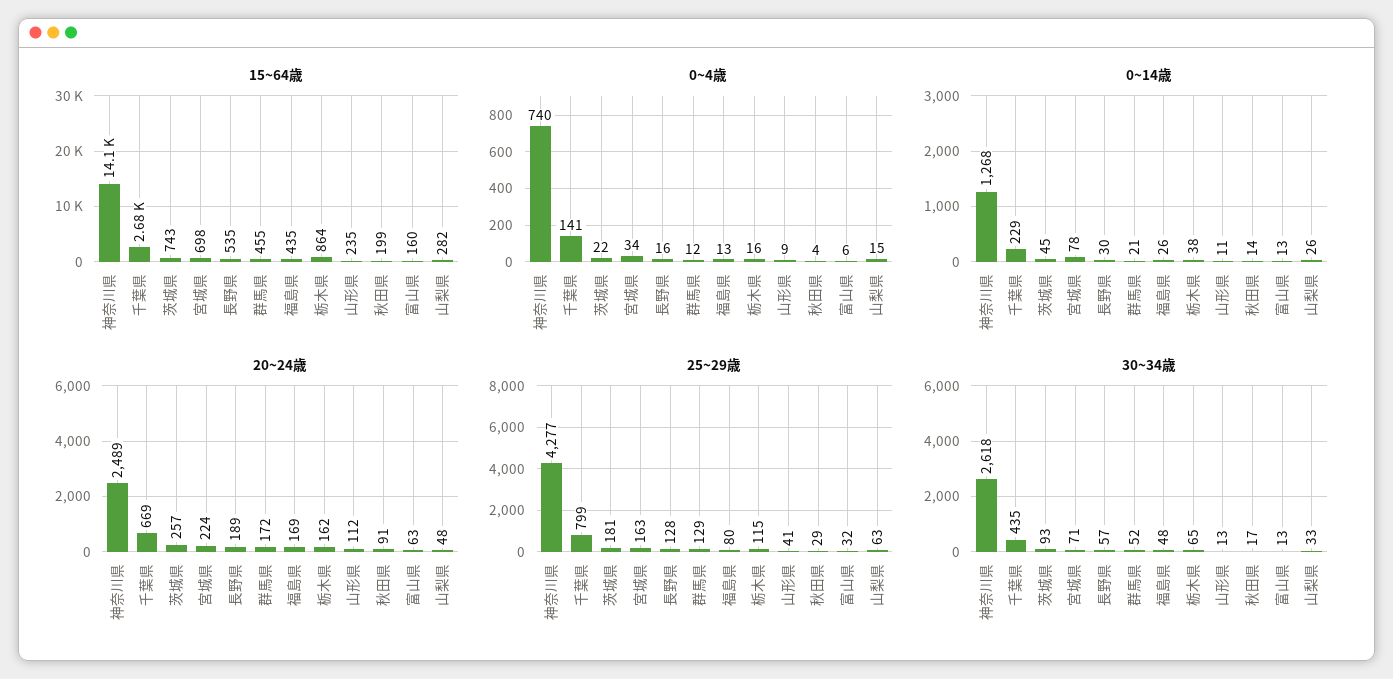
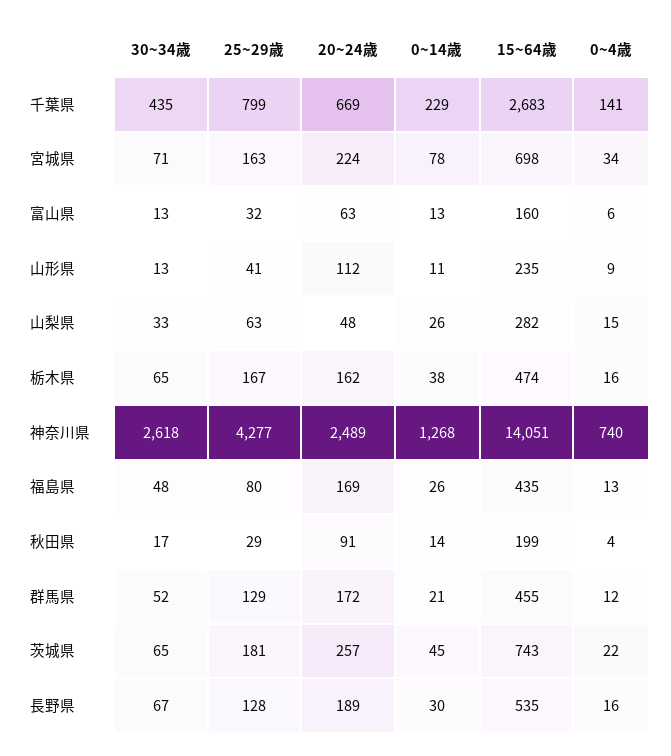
15~64歳, 栃木県: 864 -> 474
25~29歳, 栃木県: 115 -> 167
30~34歳, 茨城県: 93 -> 65
30~34歳, 長野県: 57 -> 67

